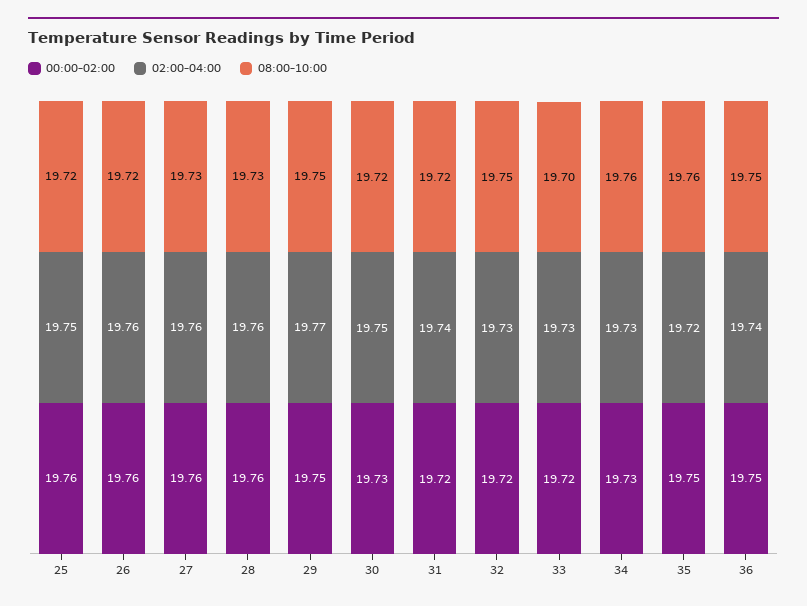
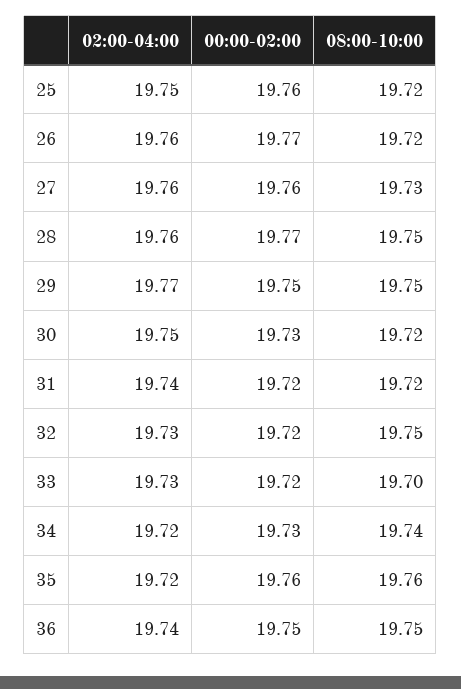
00:00-02:00, 26: 19.76 -> 19.77
00:00-02:00, 28: 19.76 -> 19.77
08:00-10:00, 28: 19.73 -> 19.75
02:00-04:00, 34: 19.73 -> 19.72
08:00-10:00, 34: 19.76 -> 19.74
00:00-02:00, 35: 19.75 -> 19.76

